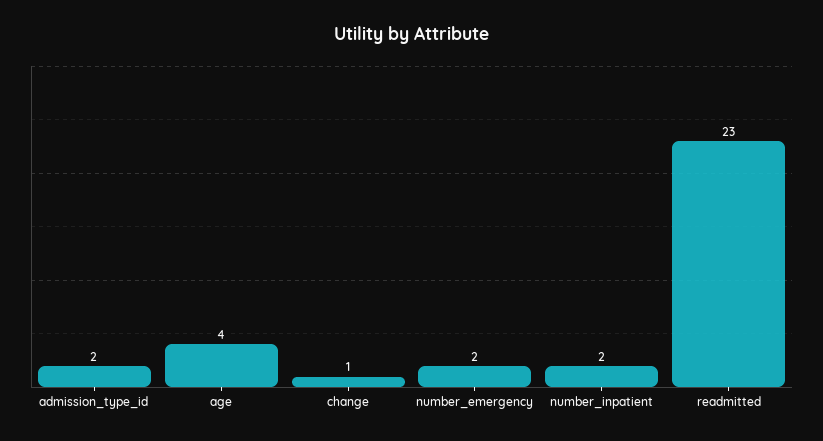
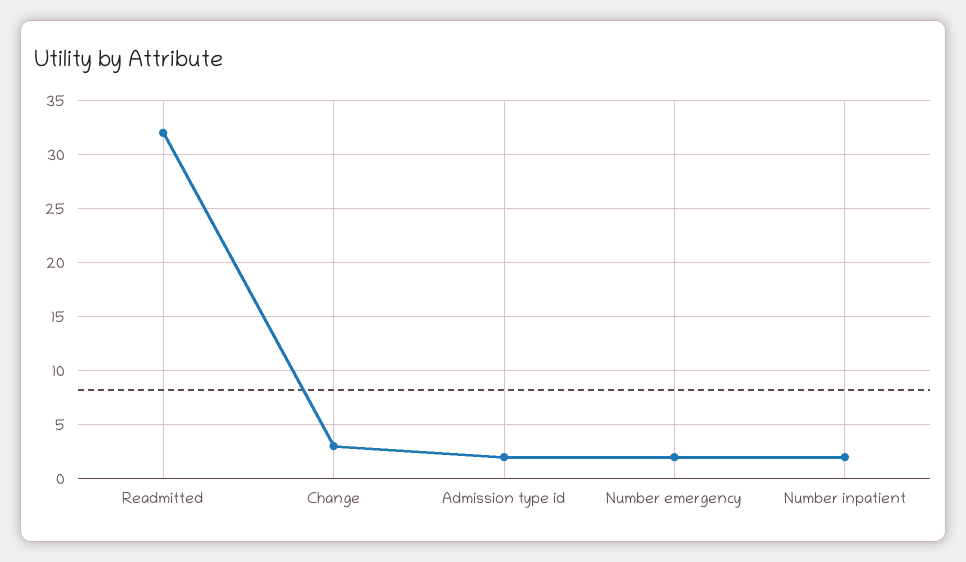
age: 4 -> none
change: 1 -> 3
readmitted: 23 -> 32

